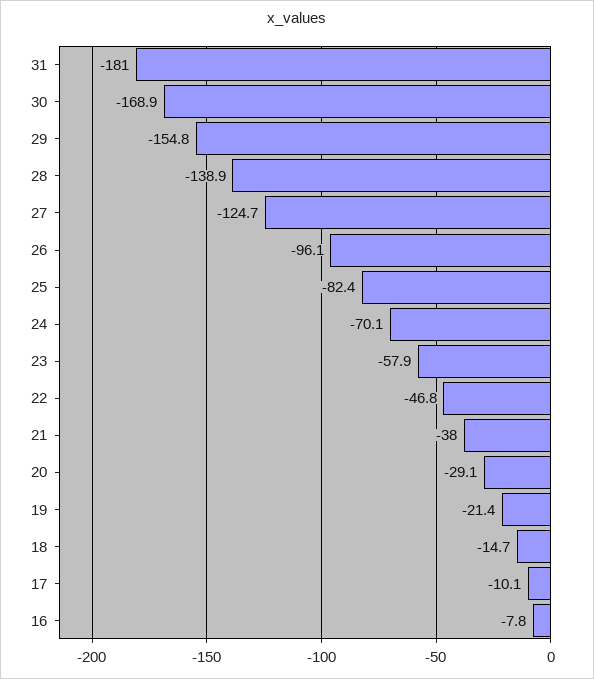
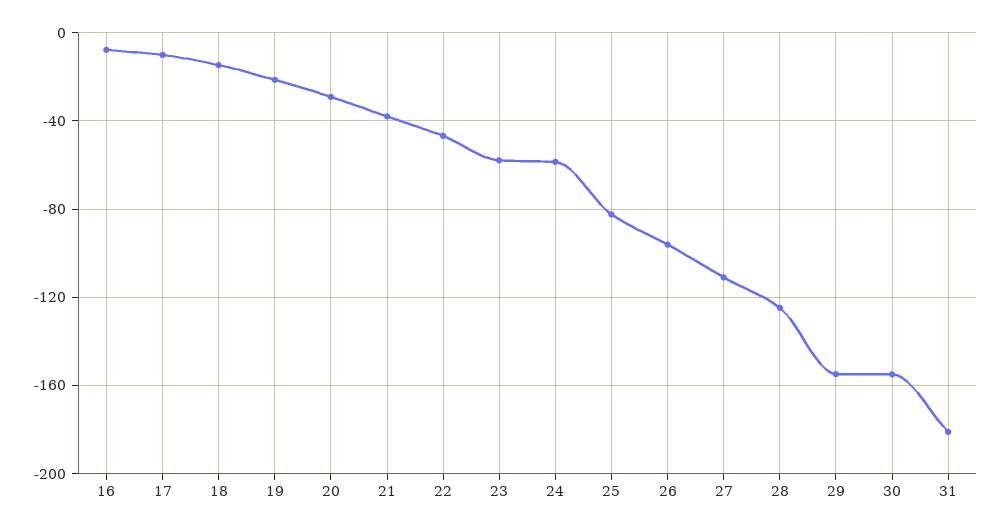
30: -168.9 -> -155
28: -138.9 -> -125
27: -124.7 -> -110
24: -70.1 -> -60

